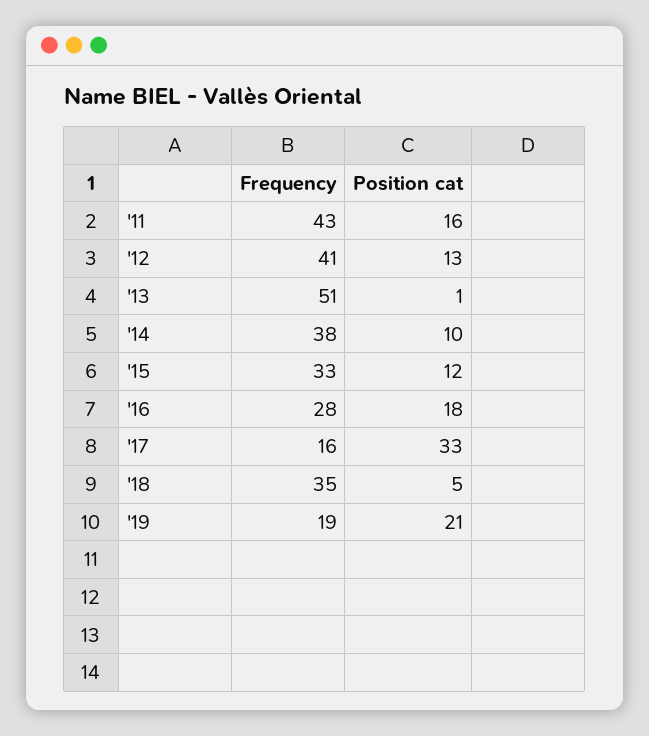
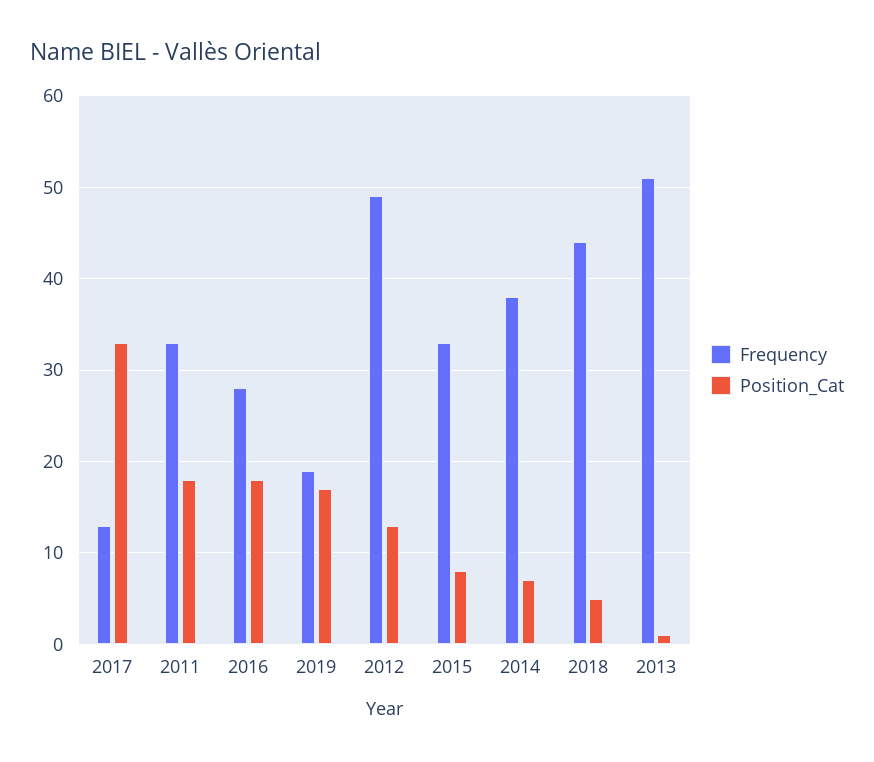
Frequency, '11: 43 -> 33
Position cat, '11: 16 -> 18
Frequency, '12: 41 -> 49
Position cat, '14: 10 -> 7
Position cat, '15: 12 -> 8
Frequency, '17: 16 -> 13
Frequency, '18: 35 -> 44
Position cat, '19: 21 -> 17

